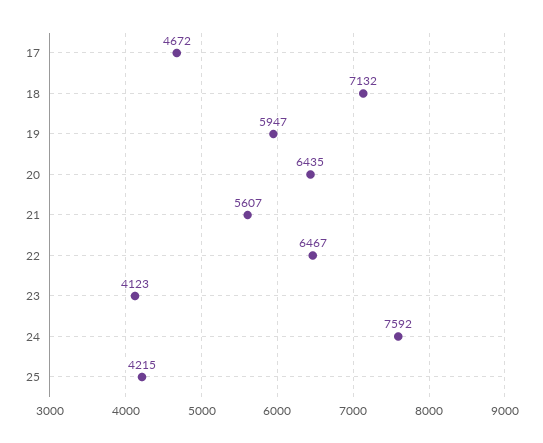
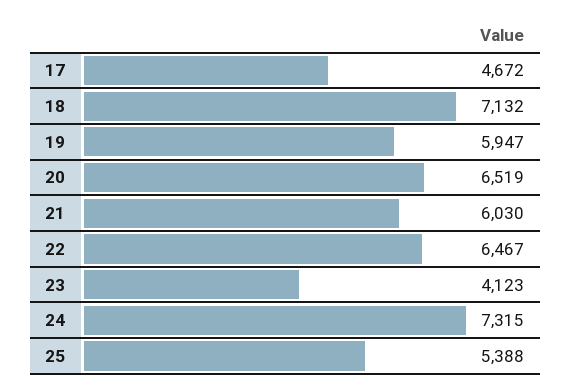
20: 6435 -> 6519
21: 5607 -> 6030
24: 7592 -> 7315
25: 4215 -> 5388

